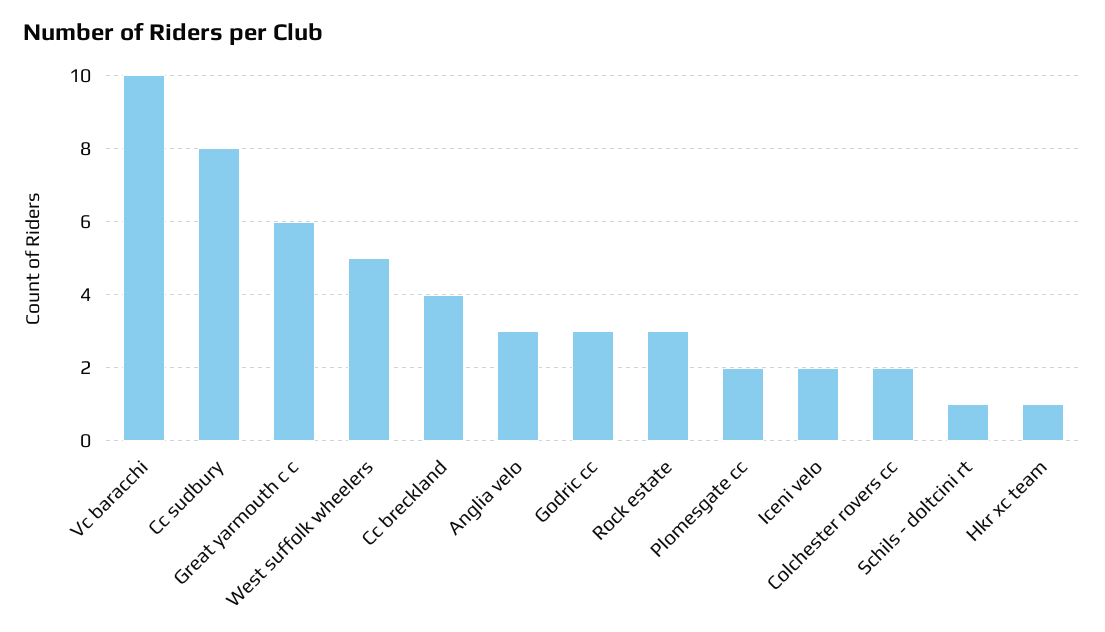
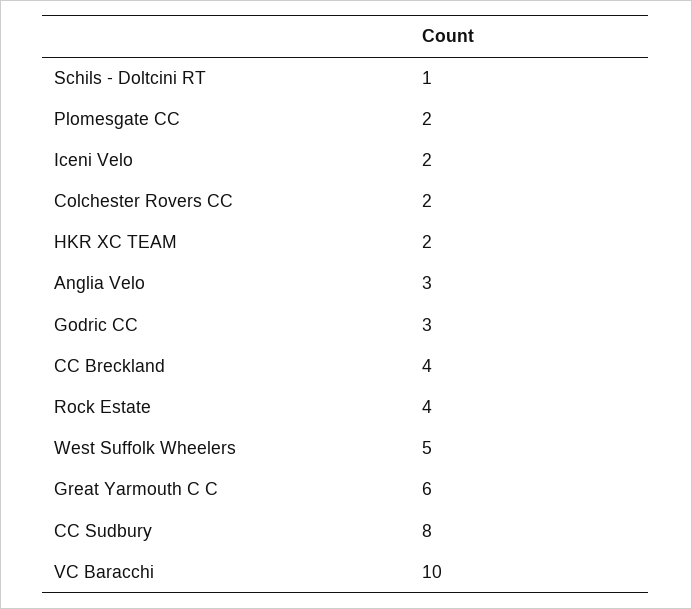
Rock estate: 3 -> 4
Hkr xc team: 1 -> 2

